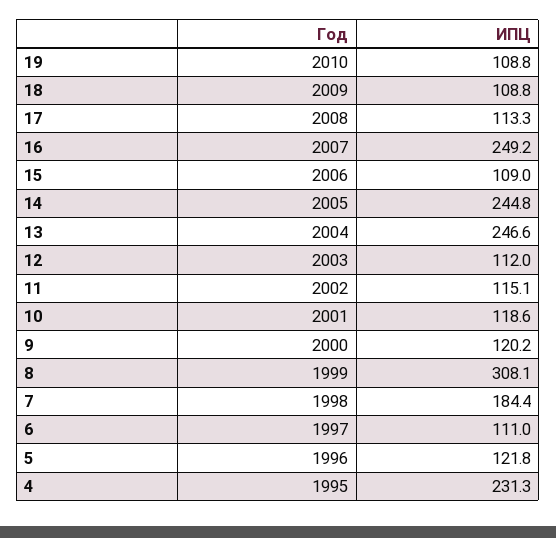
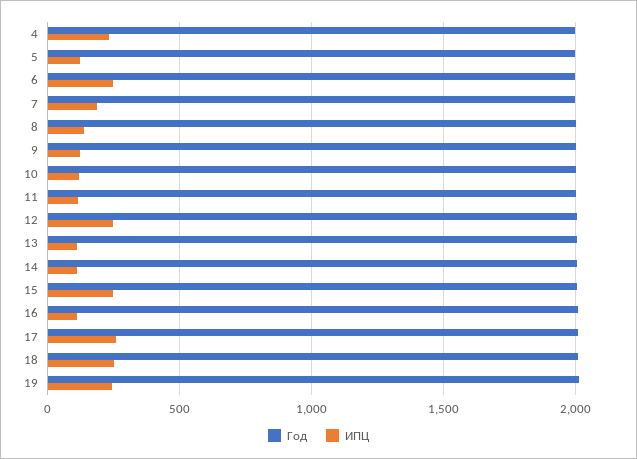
ИПЦ, 19: 108.8 -> 250
ИПЦ, 18: 108.8 -> 250
ИПЦ, 17: 113.3 -> 250
ИПЦ, 16: 249.2 -> 100
ИПЦ, 15: 109 -> 250
ИПЦ, 14: 244.8 -> 100
ИПЦ, 13: 246.6 -> 100
ИПЦ, 12: 112 -> 250
ИПЦ, 8: 308.1 -> 150
ИПЦ, 6: 111 -> 250

